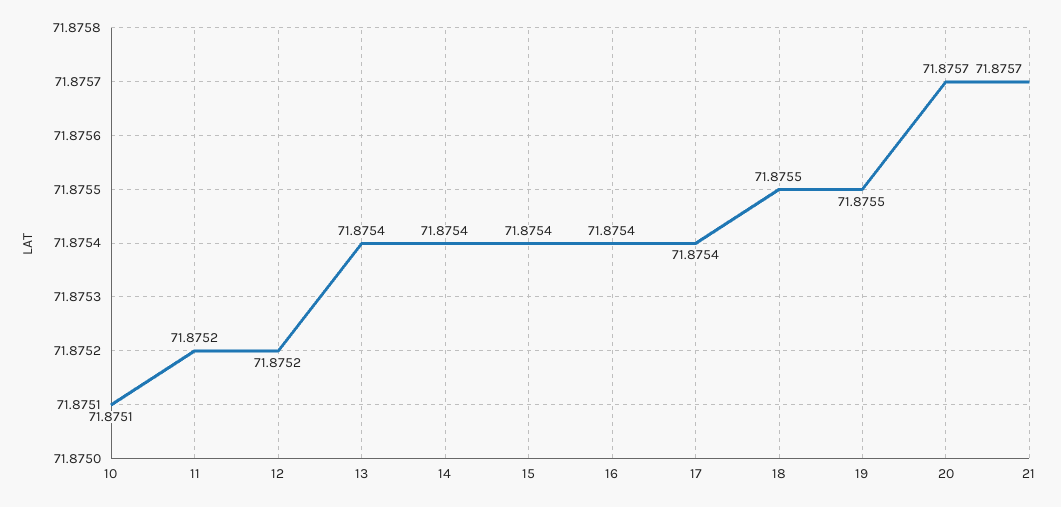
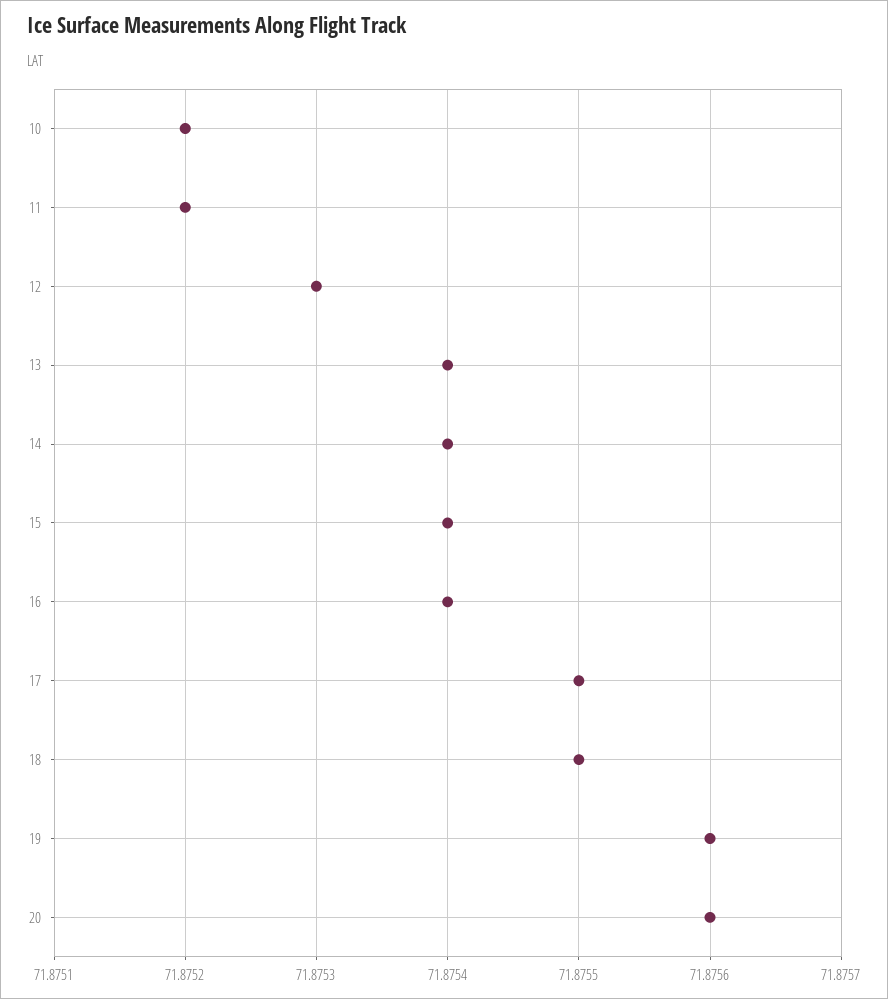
10: 71.8751 -> 71.8752
12: 71.8752 -> 71.8753
17: 71.8754 -> 71.8755
19: 71.8755 -> 71.8756
20: 71.8757 -> 71.8756
21: 71.8757 -> none

